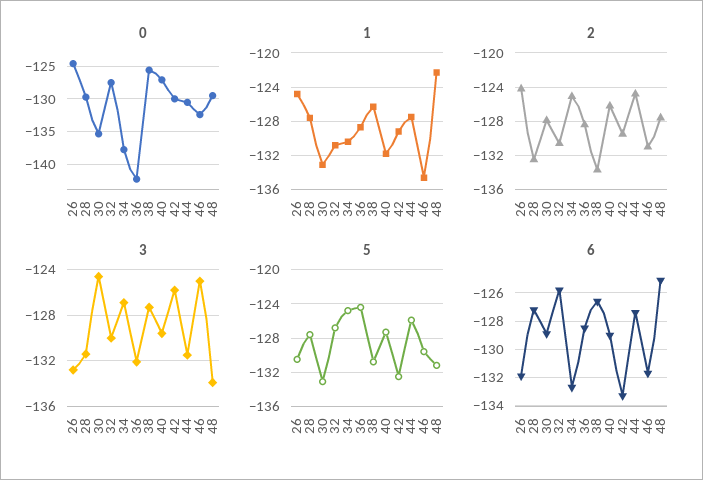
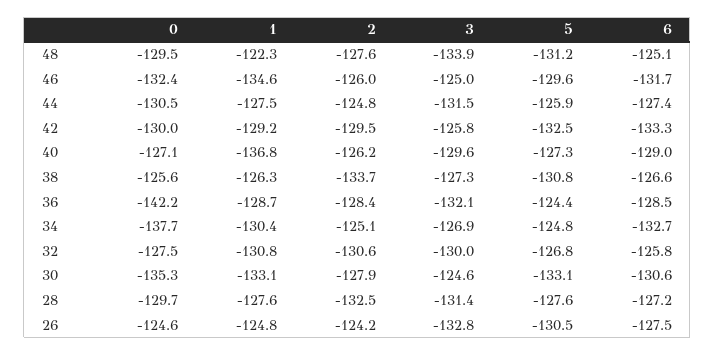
1, 40: -132 -> -136.8
2, 46: -131 -> -126
6, 26: -132 -> -127.5
6, 30: -129 -> -130.6

